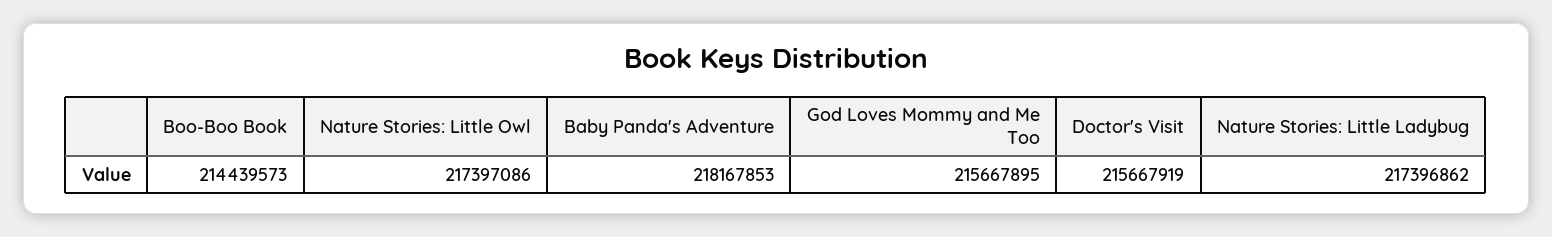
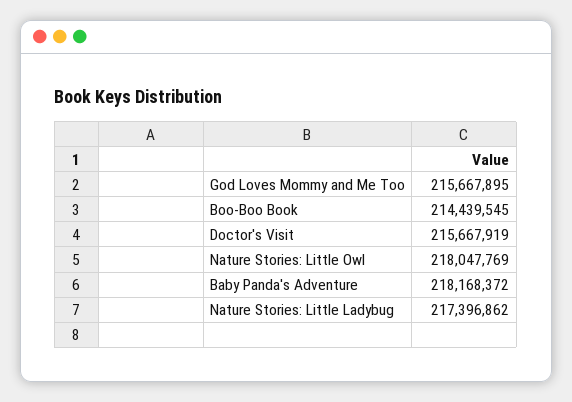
Boo-Boo Book: 214439573 -> 214439545
Nature Stories: Little Owl: 217397086 -> 218047769
Baby Panda's Adventure: 218167853 -> 218168372

